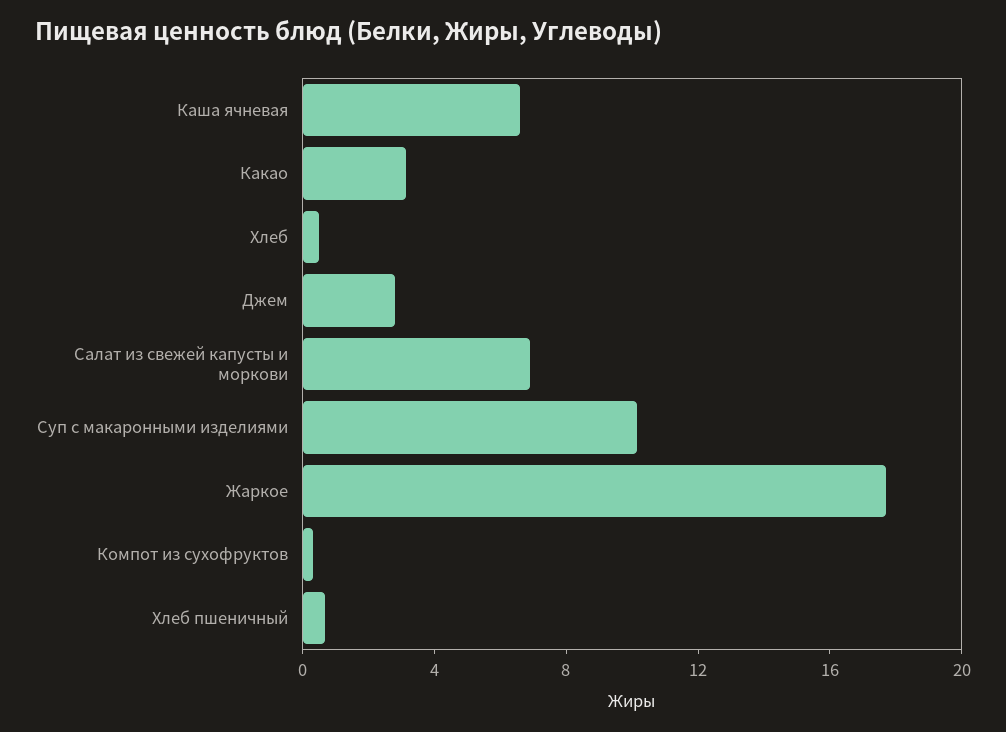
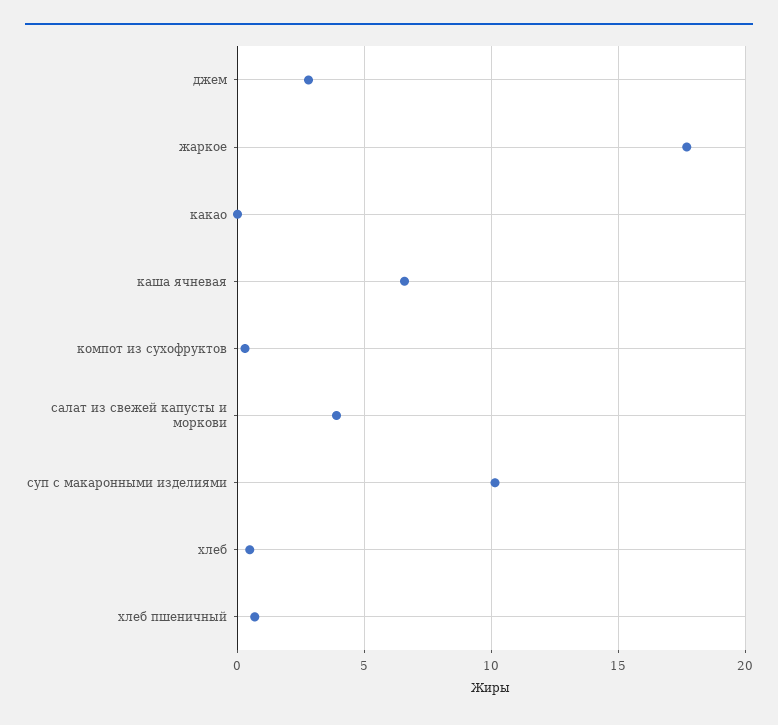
Какао: 3 -> 0
Салат из свежей капусты и моркови: 7 -> 4

